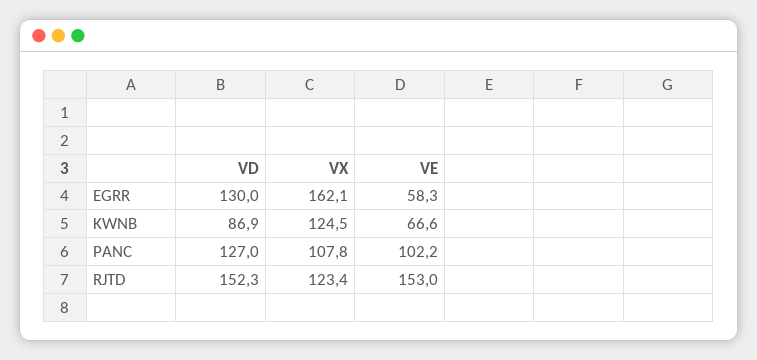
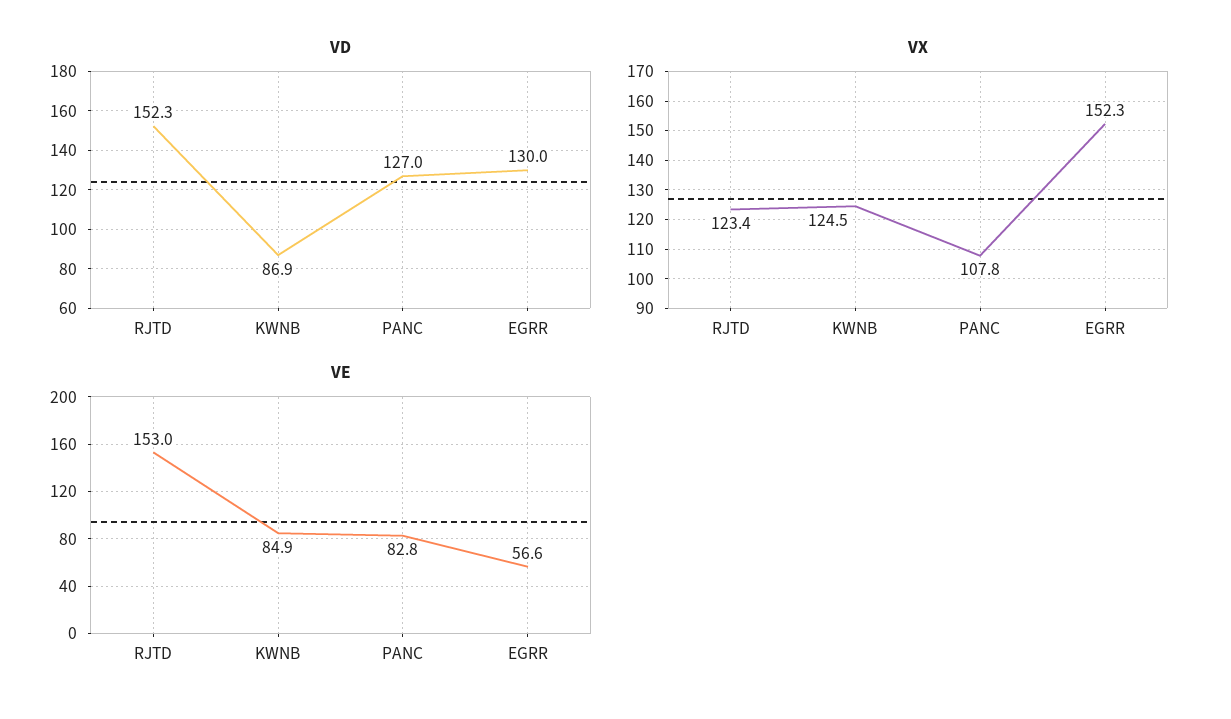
VX, EGRR: 162.1 -> 152.3
VE, EGRR: 58.3 -> 56.6
VE, KWNB: 66.6 -> 84.9
VE, PANC: 102.2 -> 82.8

